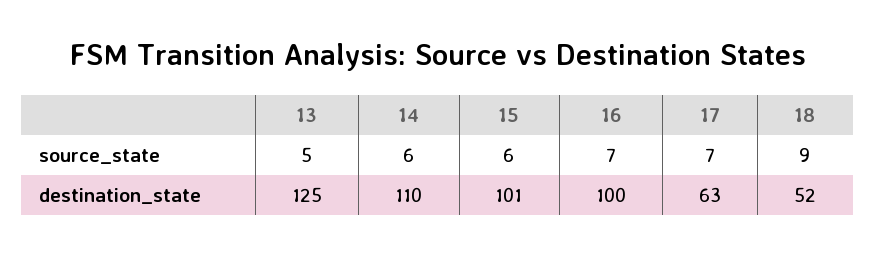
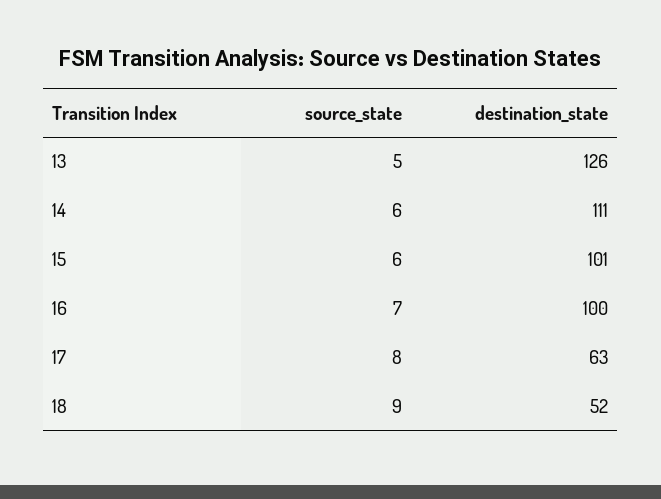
17, source_state: 7 -> 8
13, destination_state: 125 -> 126
14, destination_state: 110 -> 111

